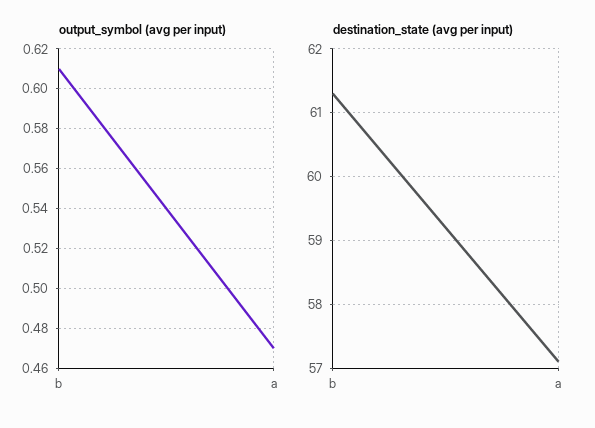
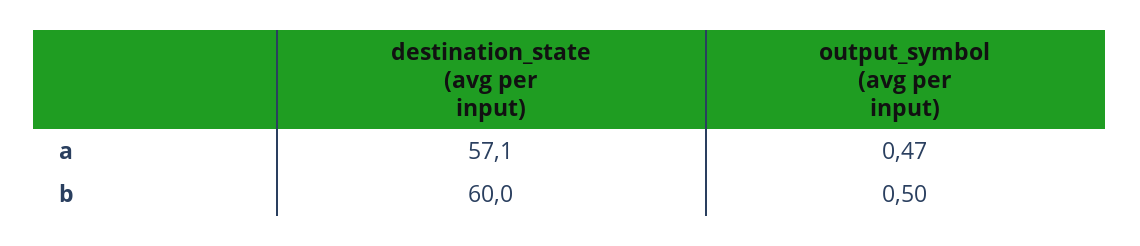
output_symbol (avg per input), b: 0.61 -> 0.5
destination_state (avg per input), b: 61.3 -> 60

